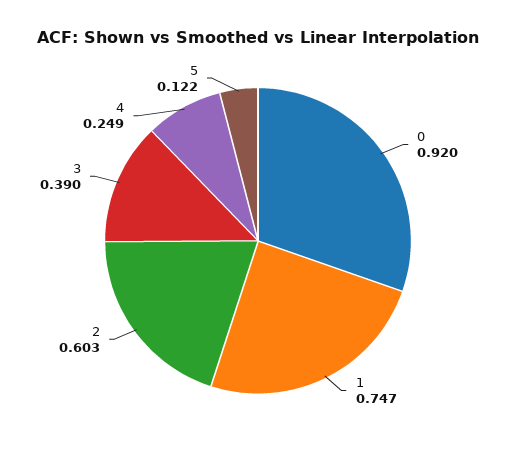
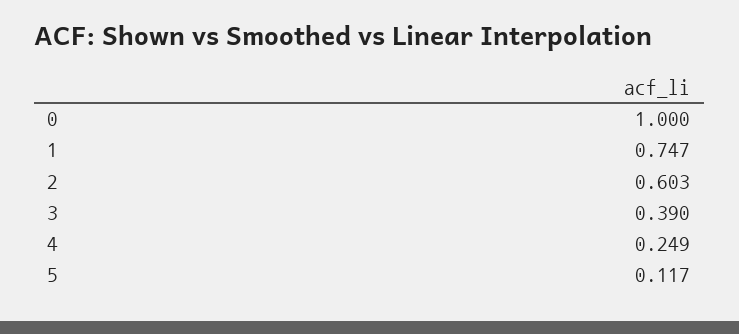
0: 0.92 -> 1
5: 0.122 -> 0.117

